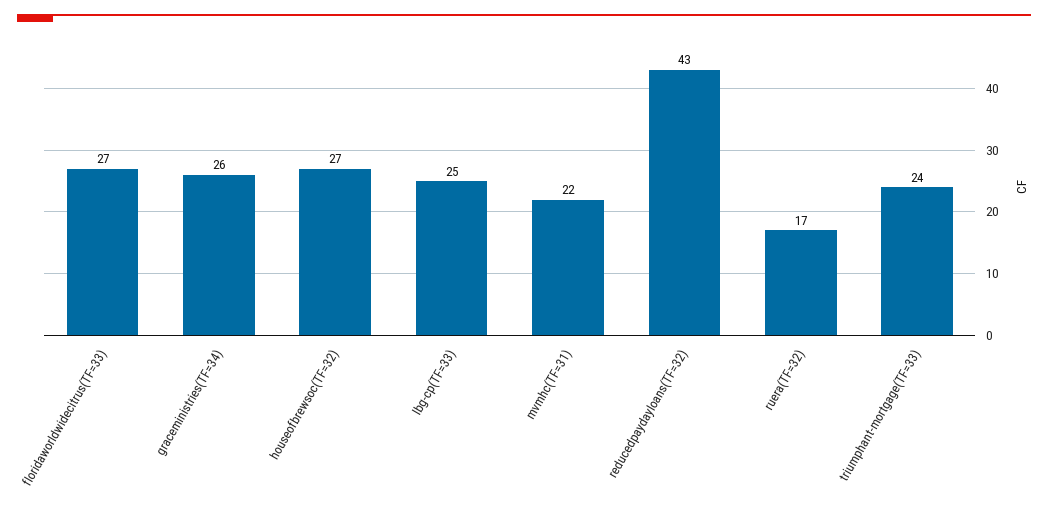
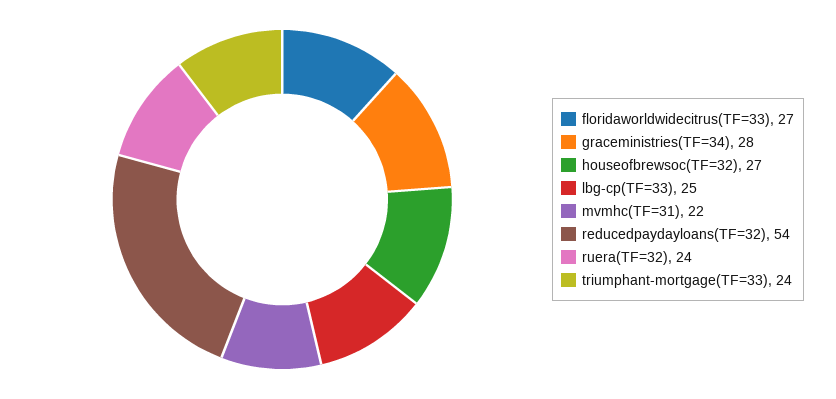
graceministries(TF=34): 26 -> 28
reducedpaydayloans(TF=32): 43 -> 54
ruera(TF=32): 17 -> 24

